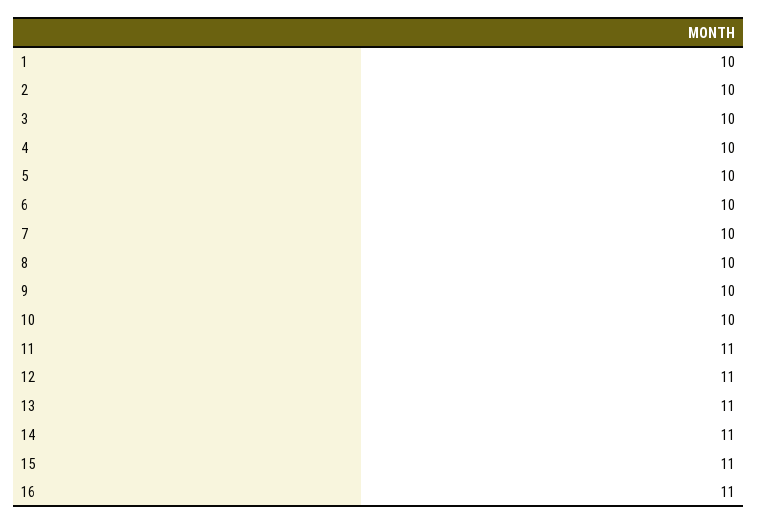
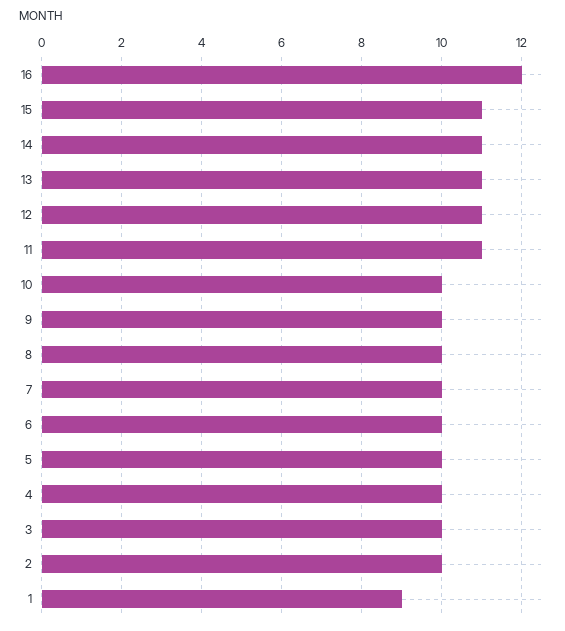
1: 10 -> 9
16: 11 -> 12

